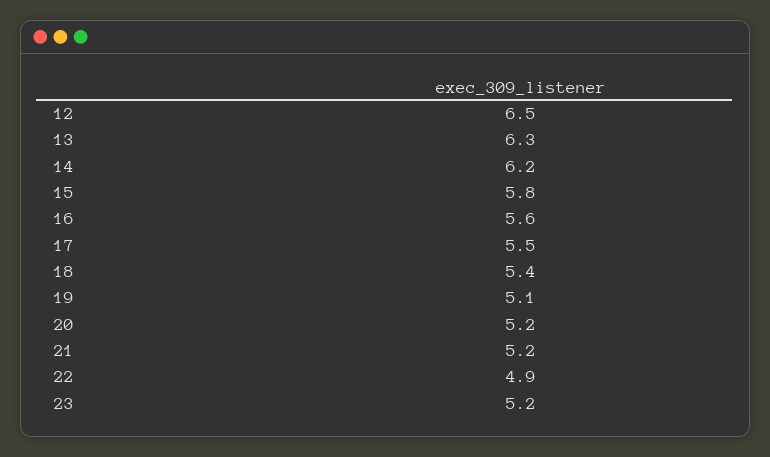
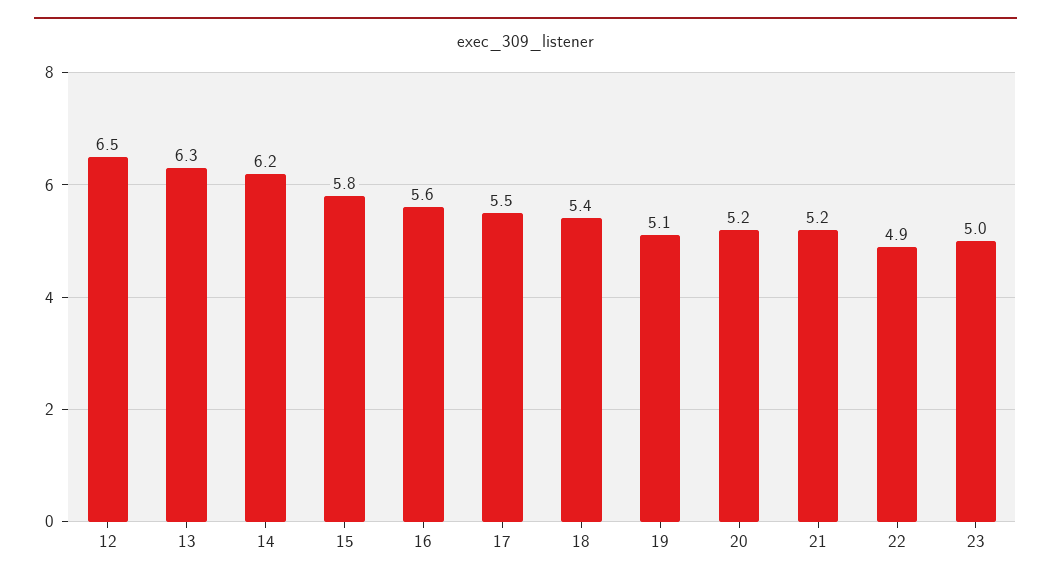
23: 5.2 -> 5

